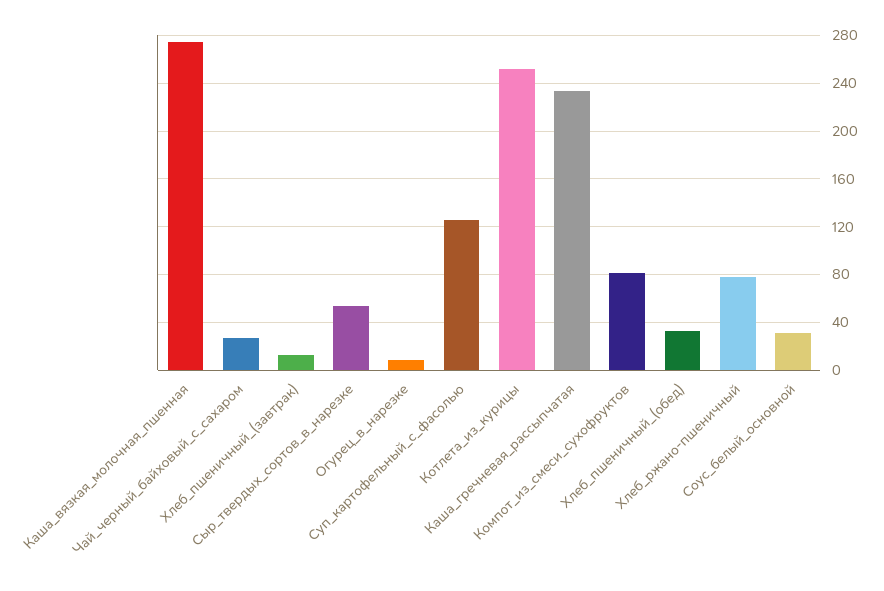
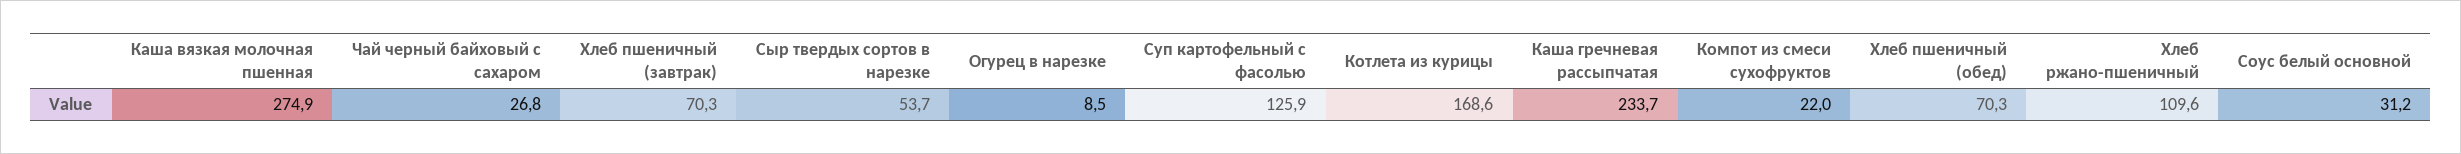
Хлеб_пшеничный_(завтрак): 10 -> 70.3
Котлета_из_курицы: 250 -> 168.6
Компот_из_смеси_сухофруктов: 80 -> 22
Хлеб_пшеничный_(обед): 30 -> 70.3
Хлеб_ржано-пшеничный: 80 -> 109.6

